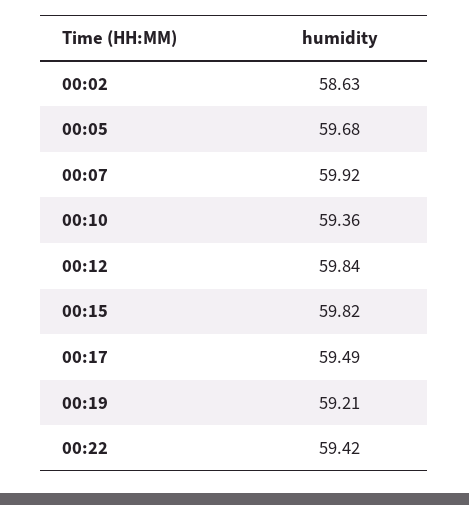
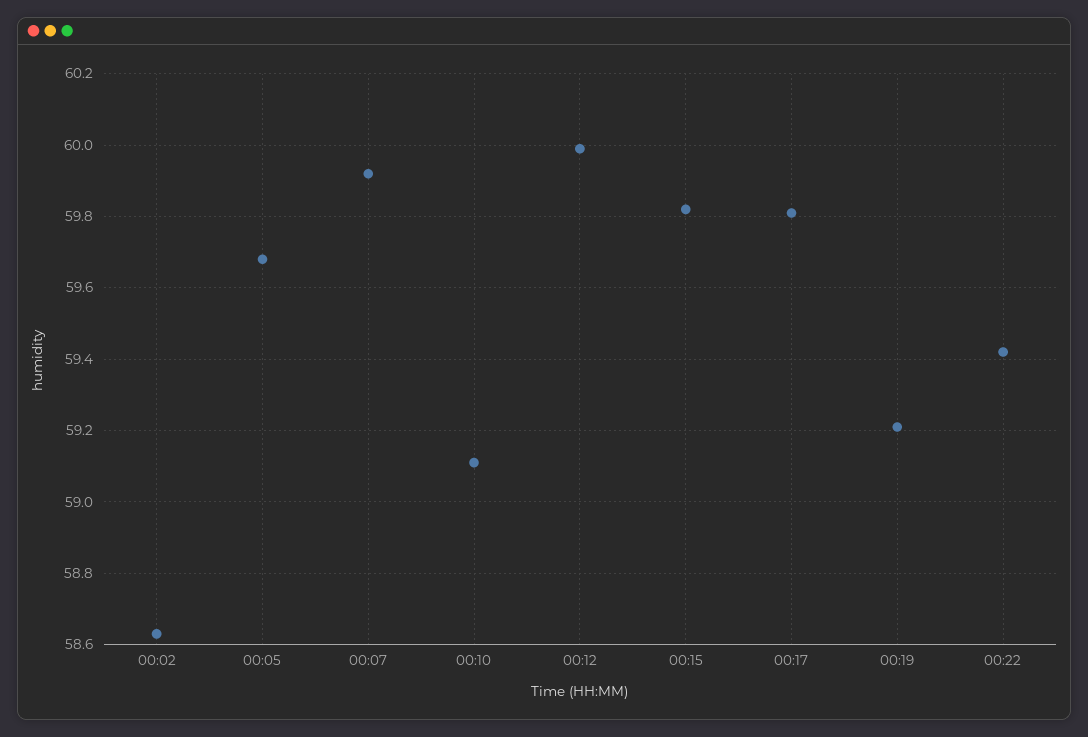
00:10: 59.36 -> 59.1
00:12: 59.84 -> 60
00:17: 59.49 -> 59.8

